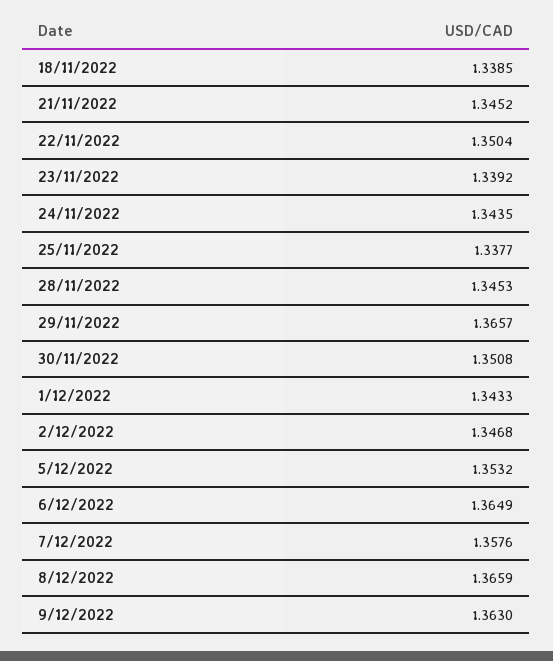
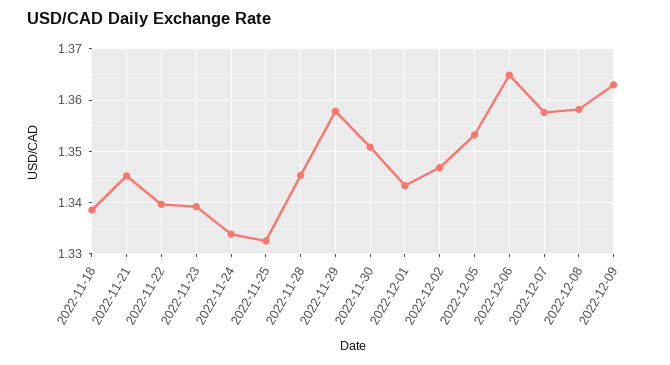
22/11/2022: 1.3504 -> 1.34
24/11/2022: 1.3435 -> 1.334
25/11/2022: 1.3377 -> 1.332
29/11/2022: 1.3657 -> 1.358
8/12/2022: 1.3659 -> 1.358

